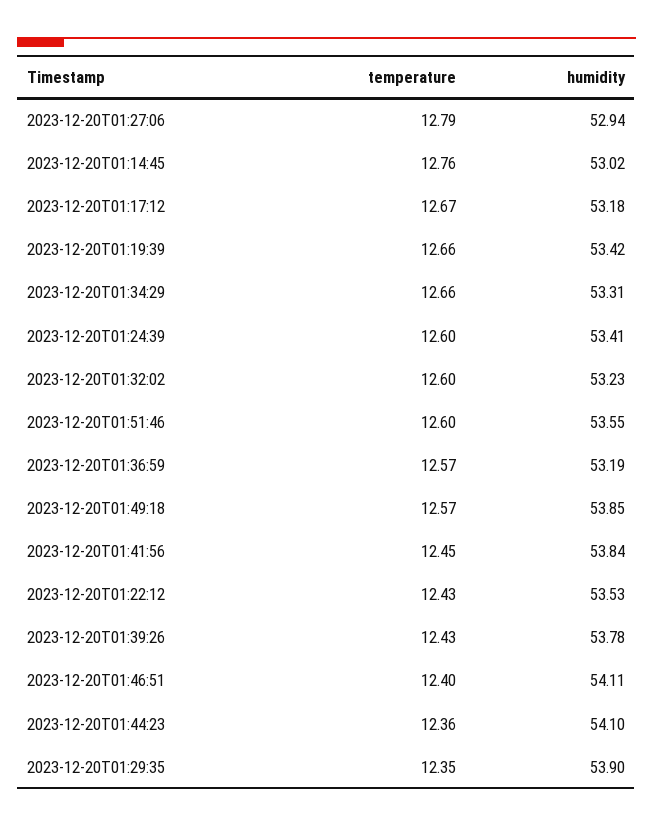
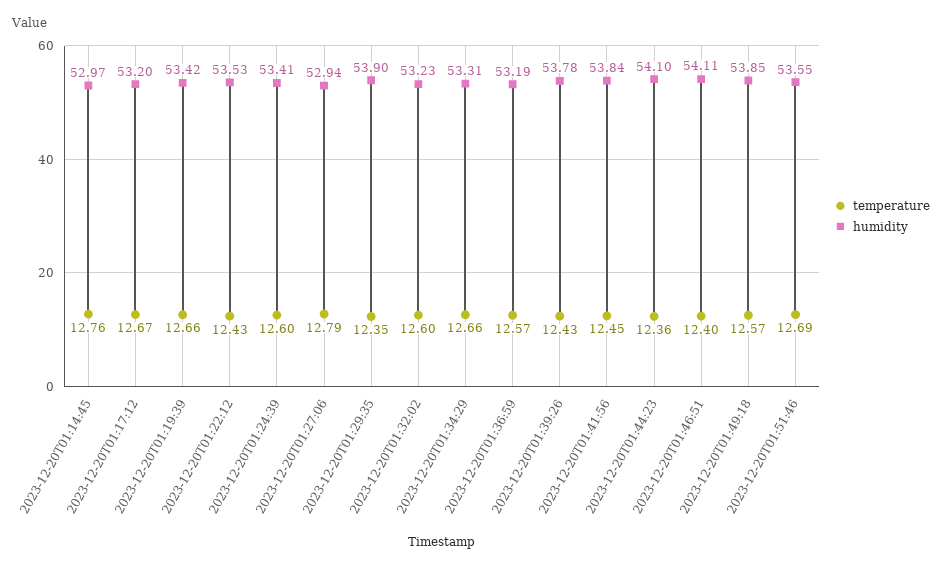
humidity, 2023-12-20T01:14:45: 53.02 -> 52.97
humidity, 2023-12-20T01:17:12: 53.18 -> 53.2
temperature, 2023-12-20T01:51:46: 12.6 -> 12.69

